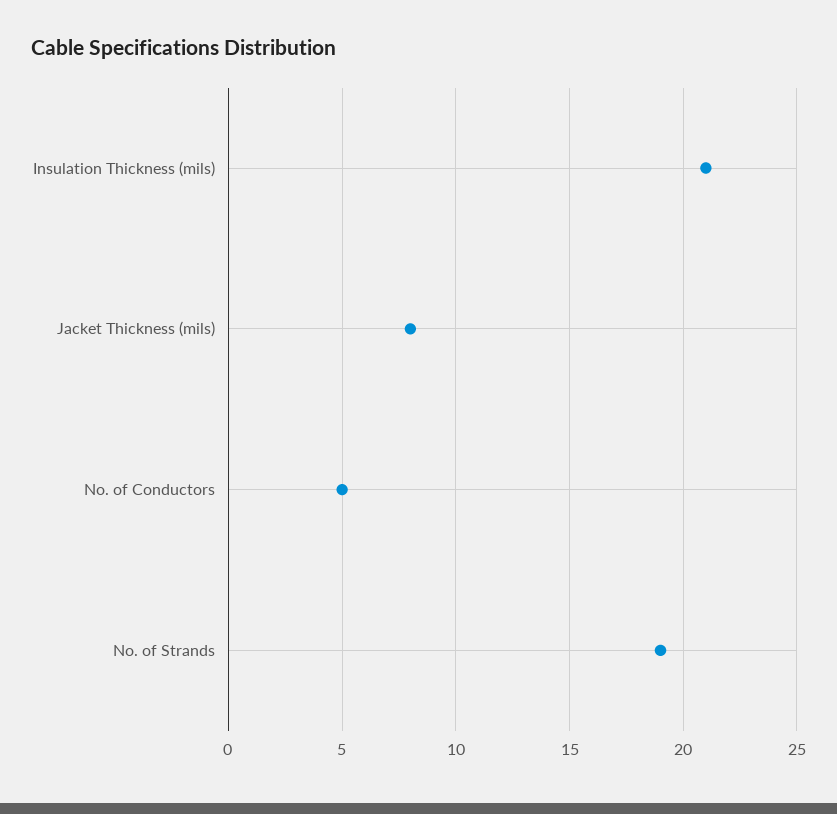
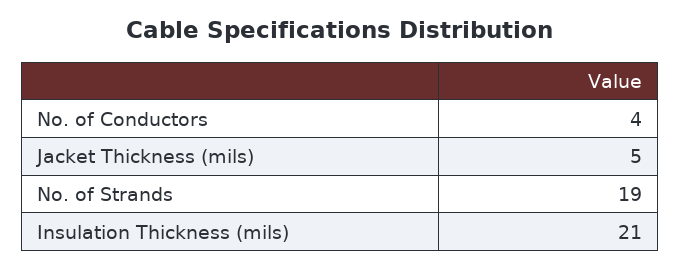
Jacket Thickness (mils): 8 -> 5
No. of Conductors: 5 -> 4

